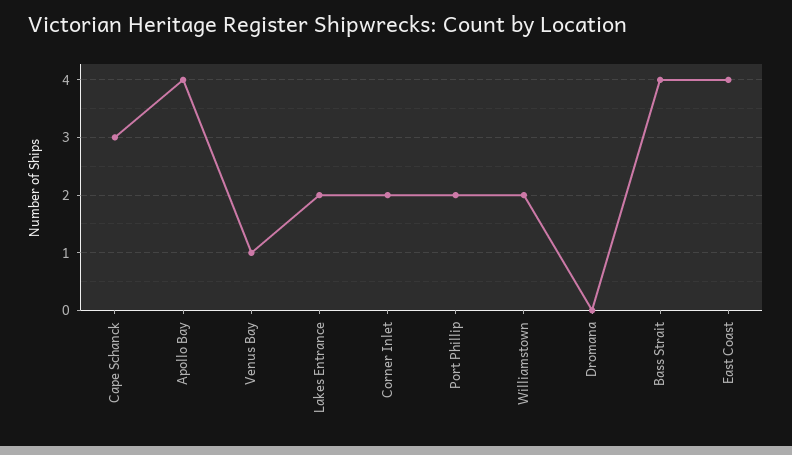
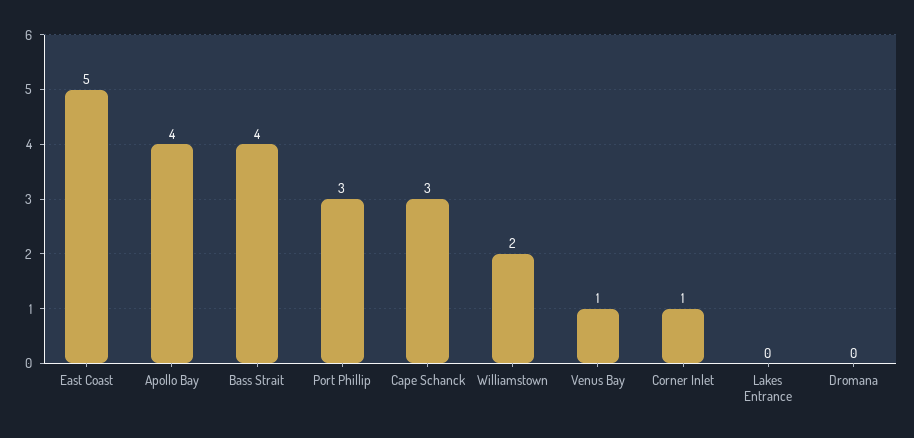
Lakes Entrance: 2 -> 0
Corner Inlet: 2 -> 1
Port Phillip: 2 -> 3
East Coast: 4 -> 5

